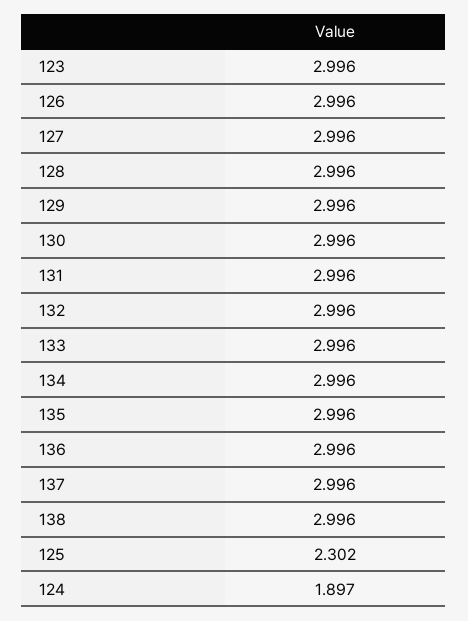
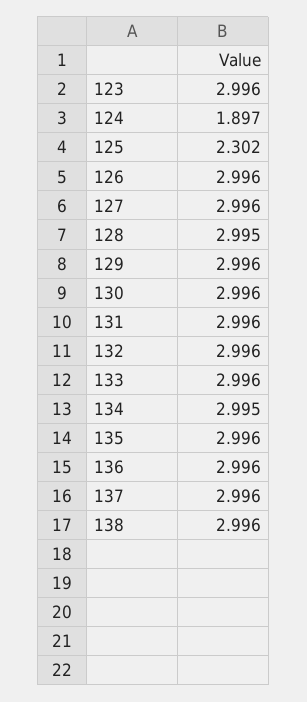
128: 2.996 -> 2.995
134: 2.996 -> 2.995

